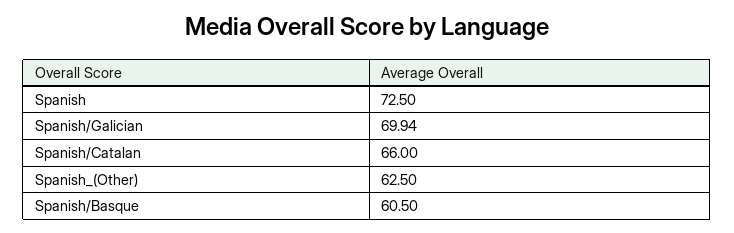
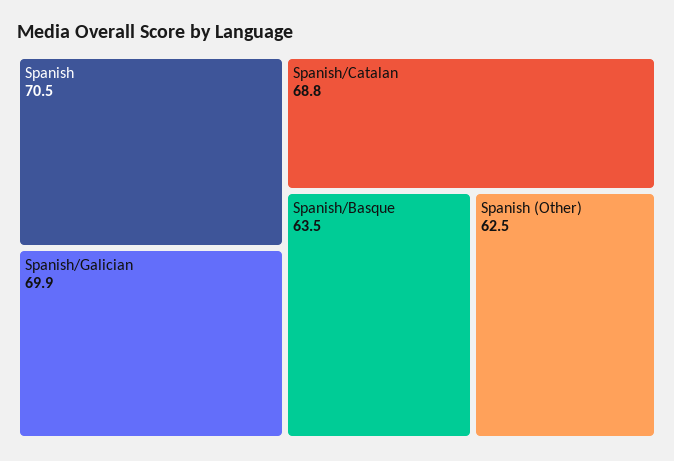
Spanish: 72.5 -> 70.5
Spanish/Catalan: 66 -> 68.8
Spanish/Basque: 60.5 -> 63.5

